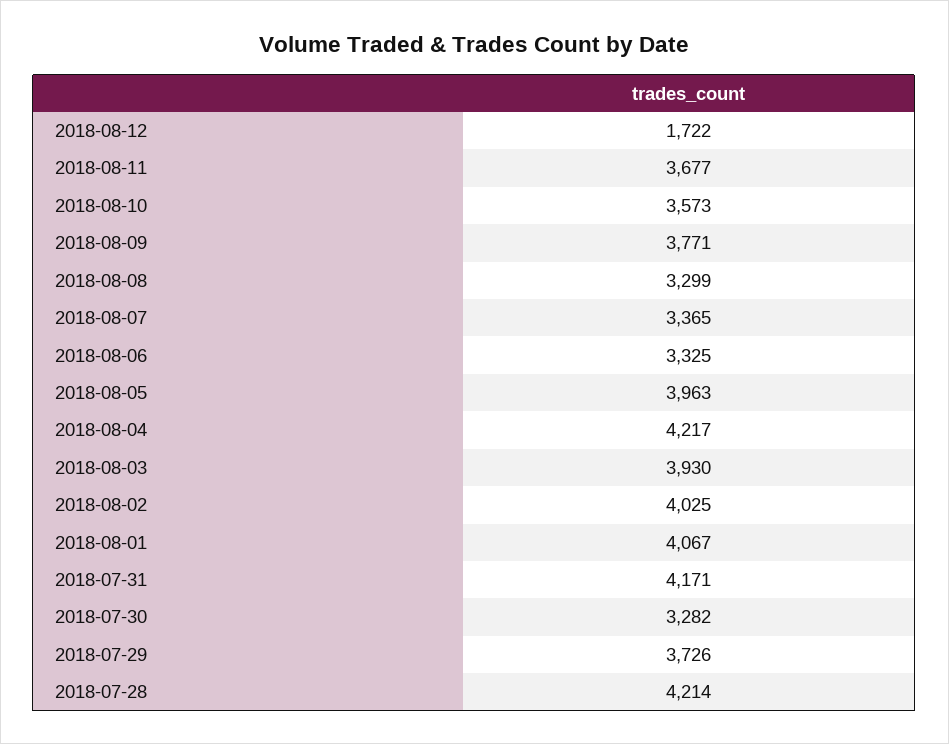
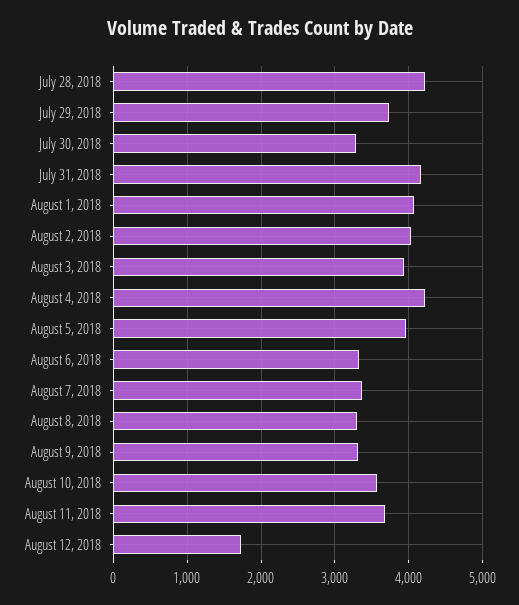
2018-08-09: 3771 -> 3300

